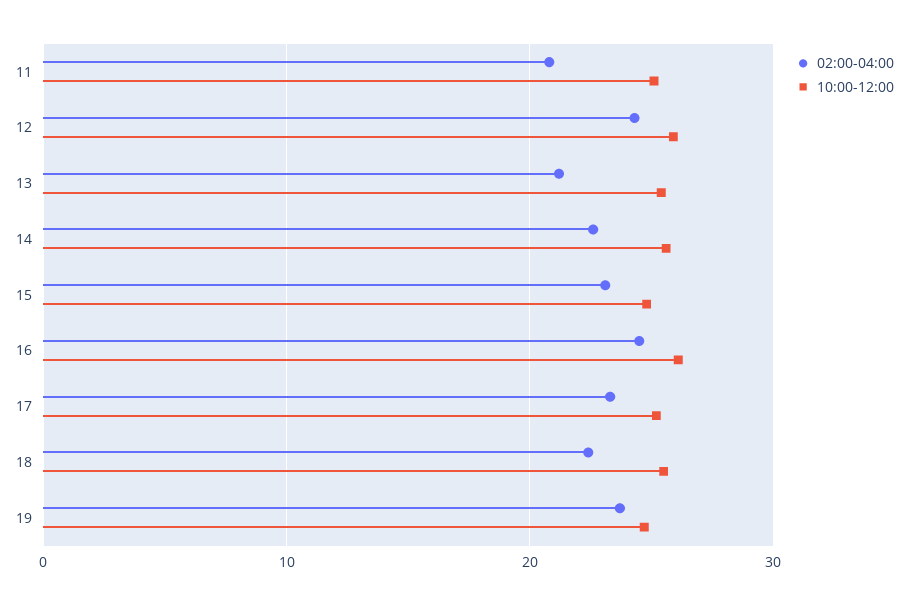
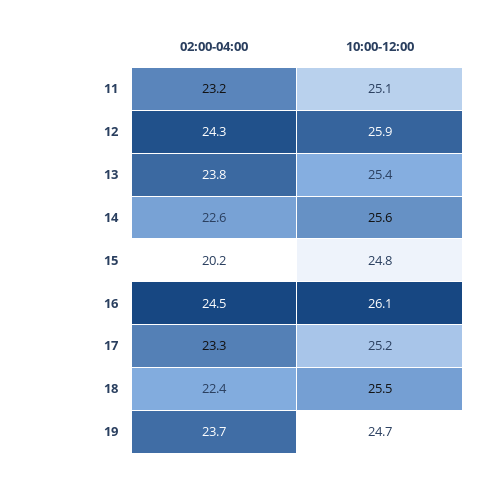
02:00-04:00, 11: 21 -> 23.2
02:00-04:00, 13: 21 -> 23.8
02:00-04:00, 15: 23 -> 20.2

